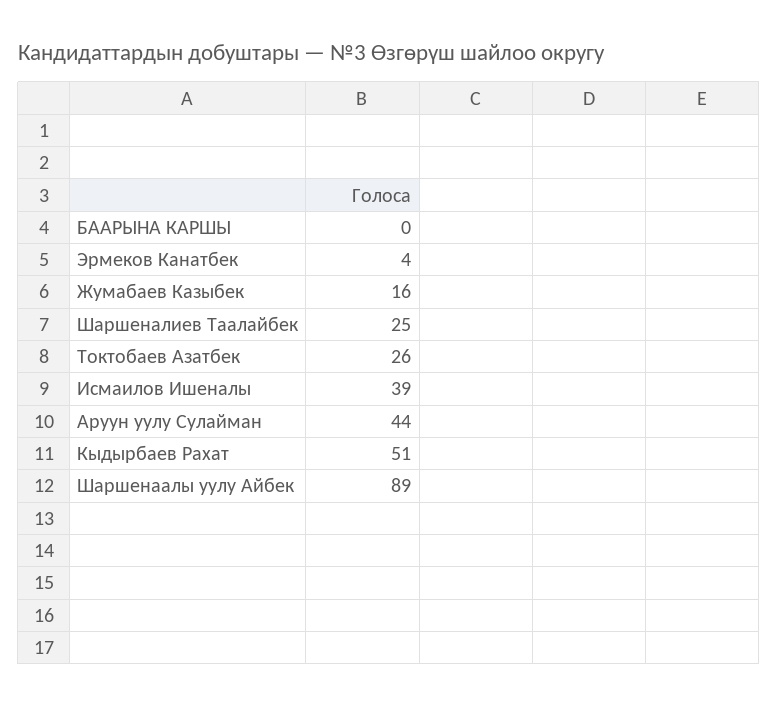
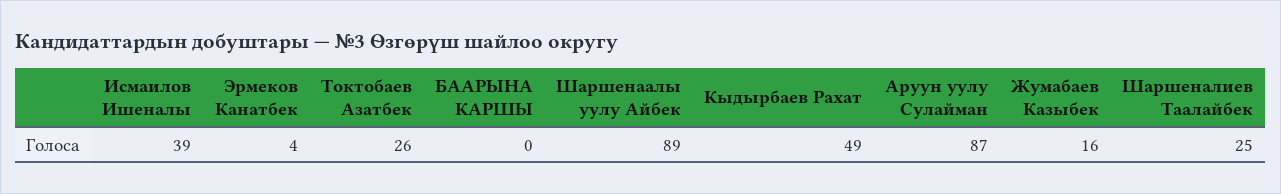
Аруун уулу Сулайман: 44 -> 87
Кыдырбаев Рахат: 51 -> 49

